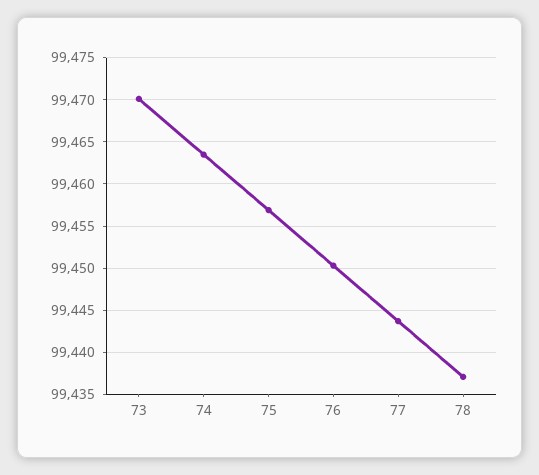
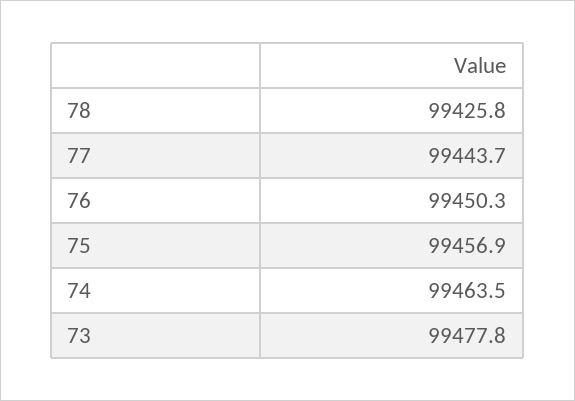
73: 99470 -> 99477.8
78: 99437 -> 99425.8

